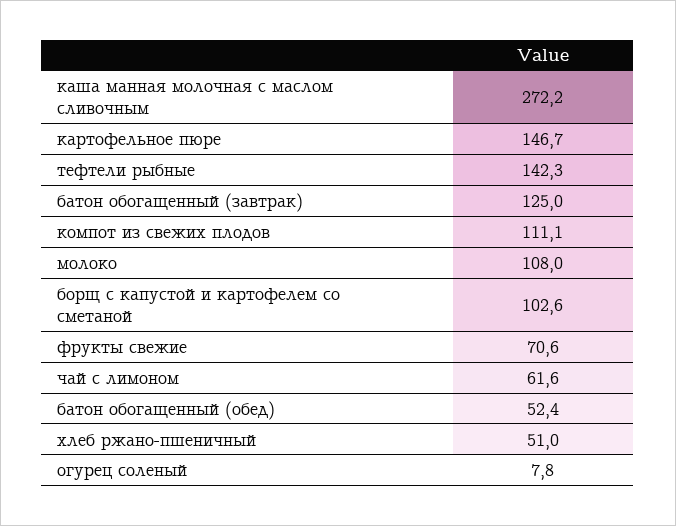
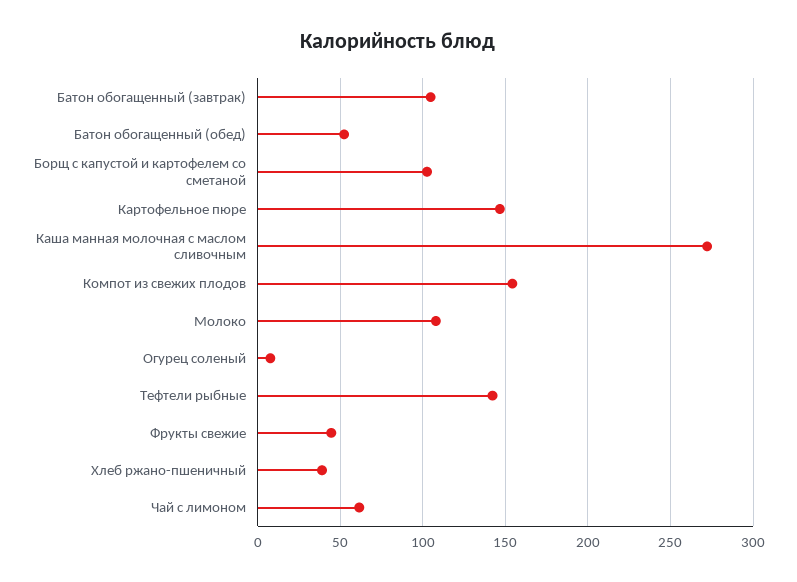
батон обогащенный (завтрак): 125 -> 105
компот из свежих плодов: 111.1 -> 155
фрукты свежие: 70.6 -> 45
хлеб ржано-пшеничный: 51 -> 40

